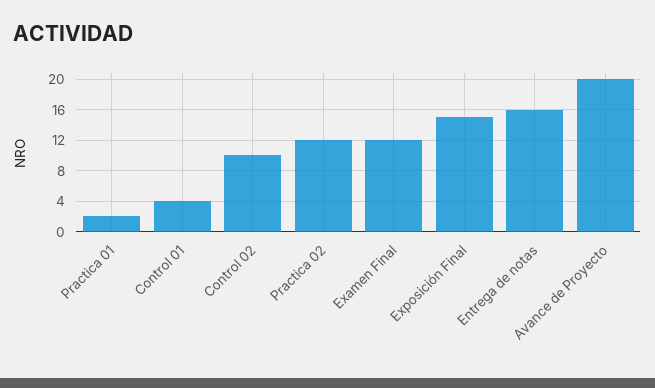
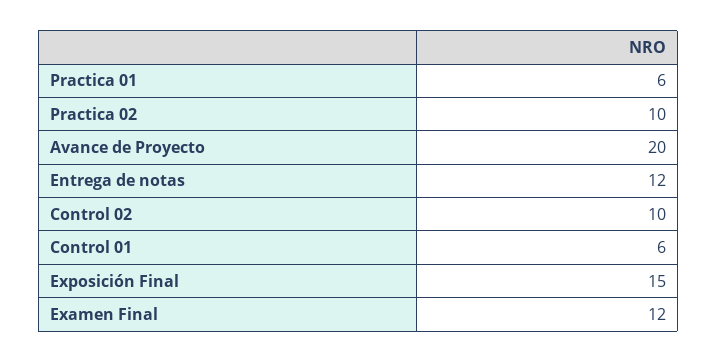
Practica 01: 2 -> 6
Control 01: 4 -> 6
Practica 02: 12 -> 10
Entrega de notas: 16 -> 12

